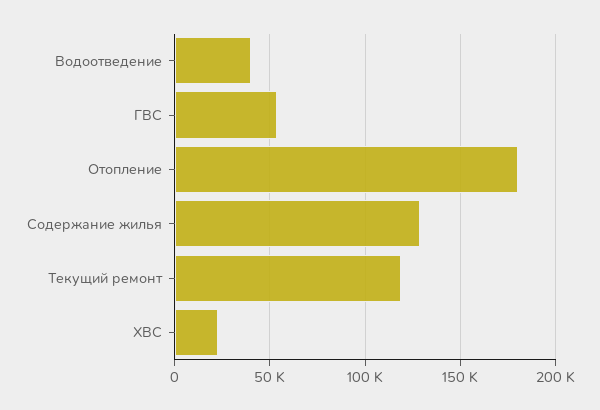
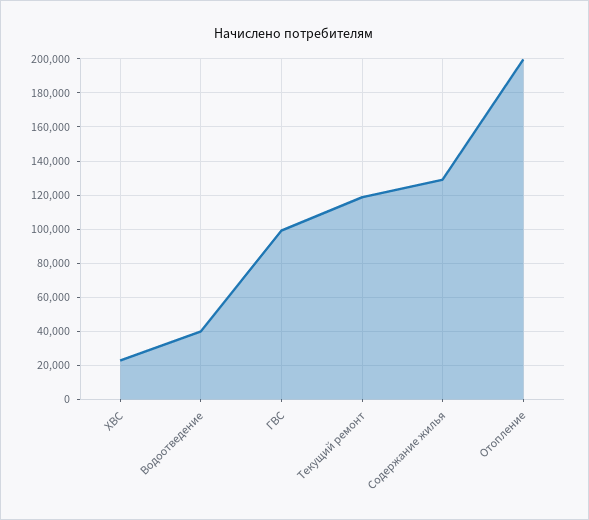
ГВС: 55000 -> 100000
Отопление: 180000 -> 200000

